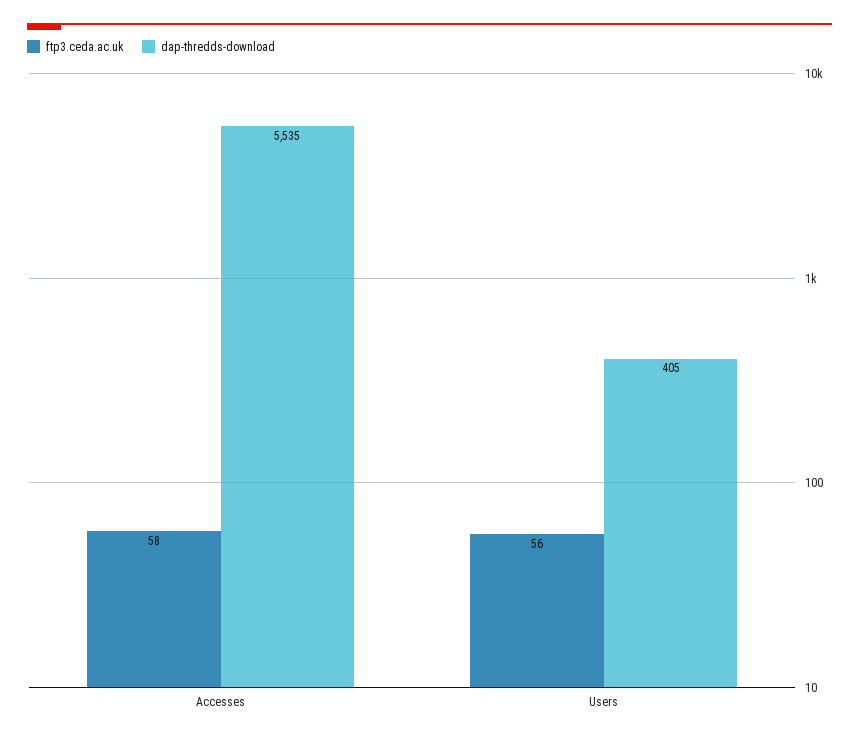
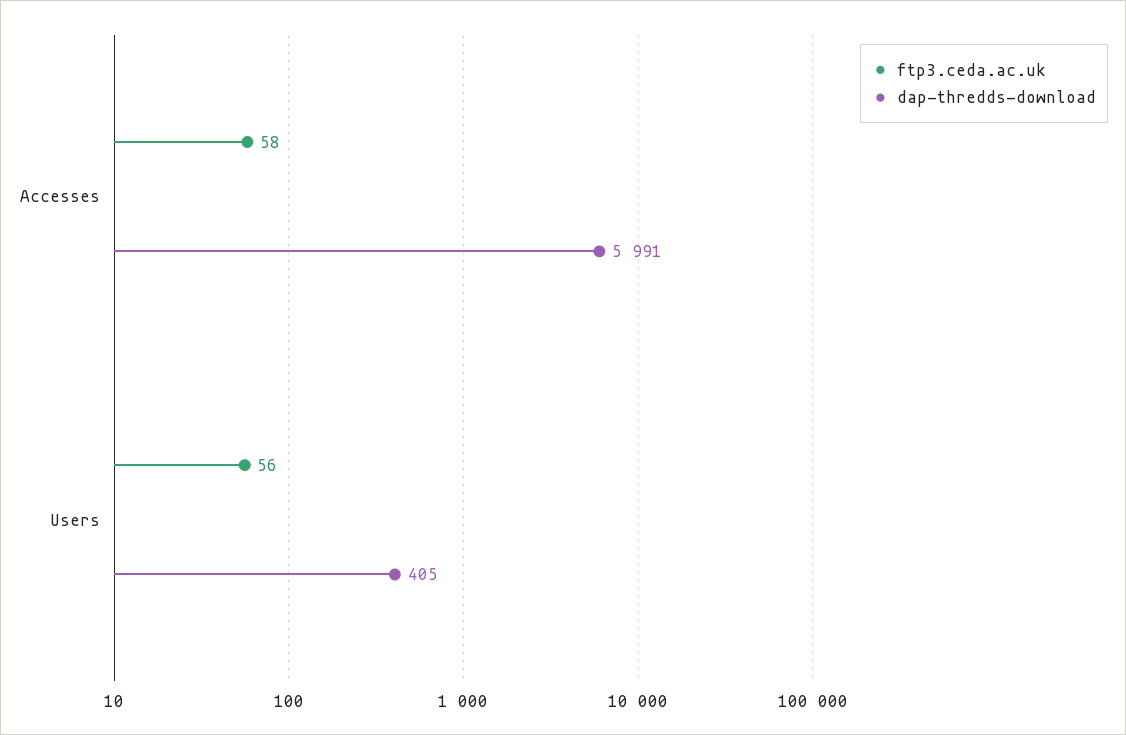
dap-thredds-download, Accesses: 5535 -> 5991

